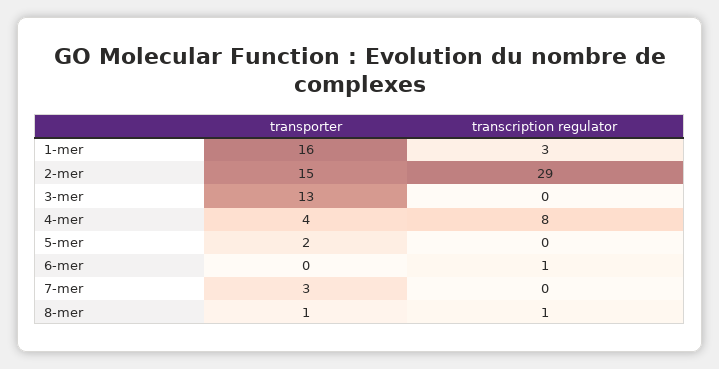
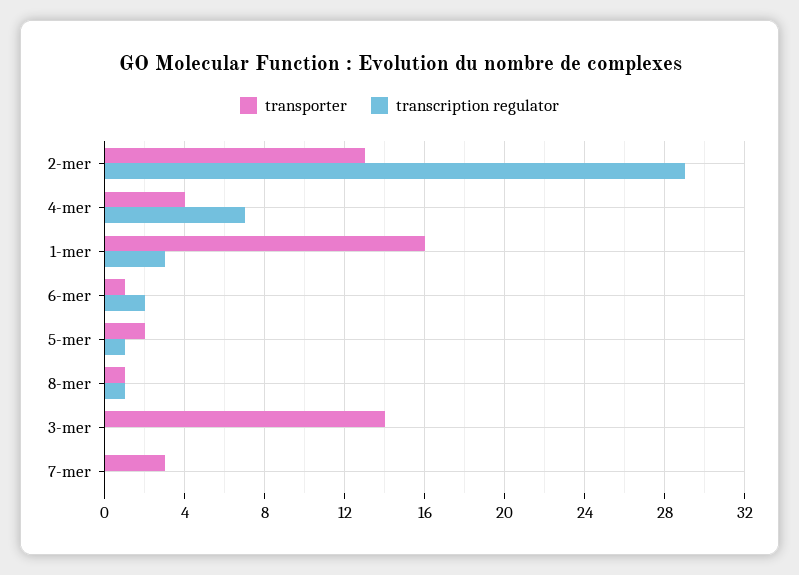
transporter, 2-mer: 15 -> 13
transporter, 3-mer: 13 -> 14
transcription regulator, 4-mer: 8 -> 7
transcription regulator, 5-mer: 0 -> 1
transporter, 6-mer: 0 -> 1
transcription regulator, 6-mer: 1 -> 2

